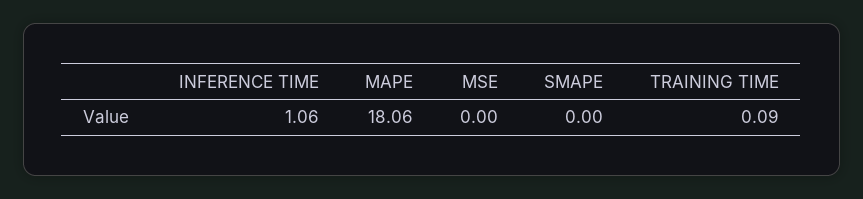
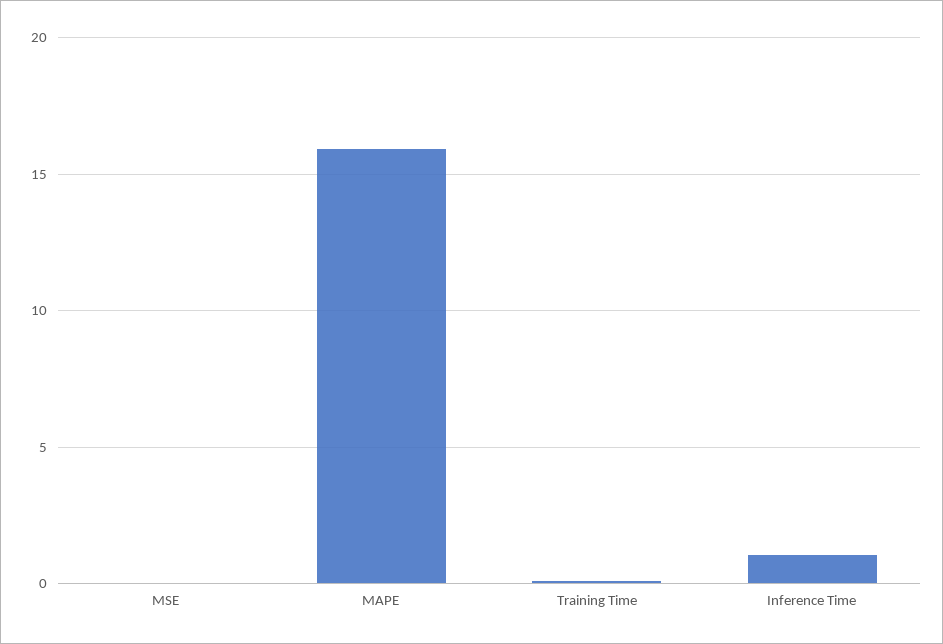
MAPE: 18.06 -> 16
SMAPE: 0 -> none

